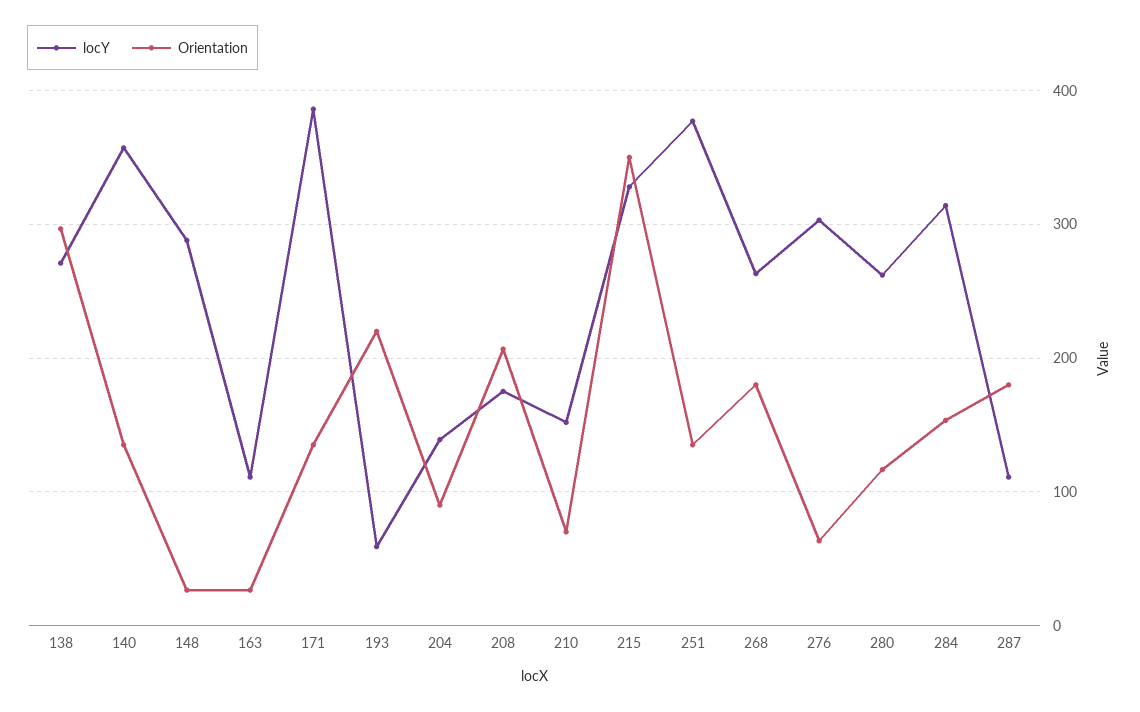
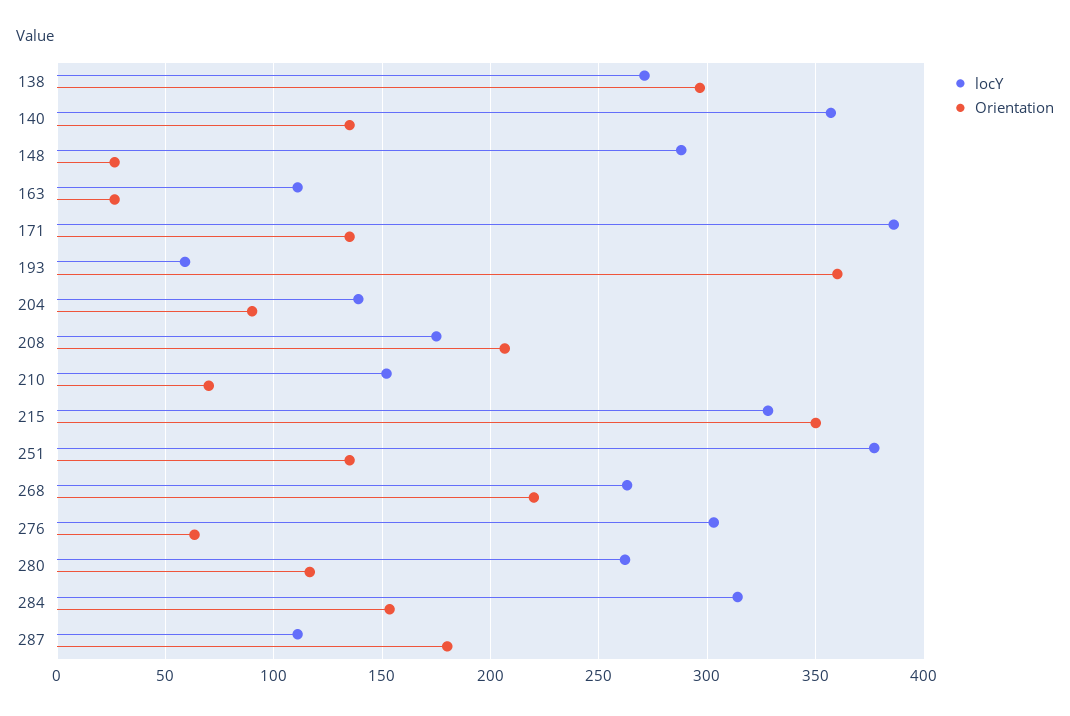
Orientation, 193: 220 -> 360
Orientation, 268: 180 -> 220

